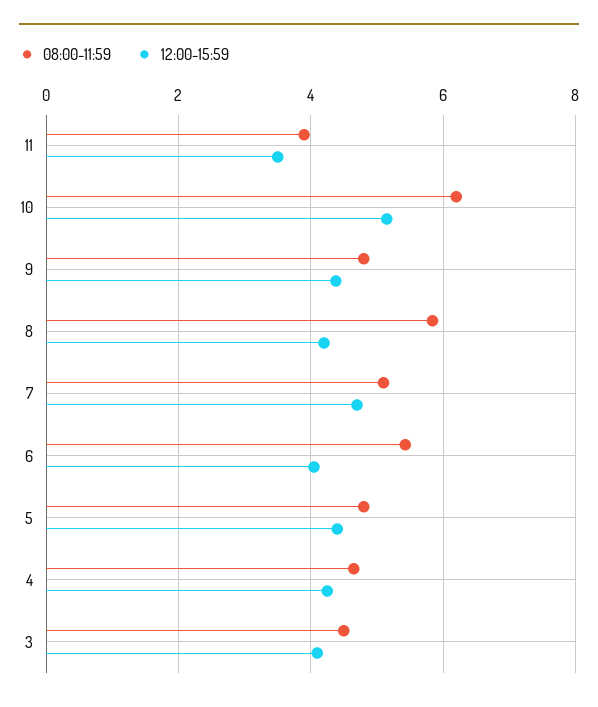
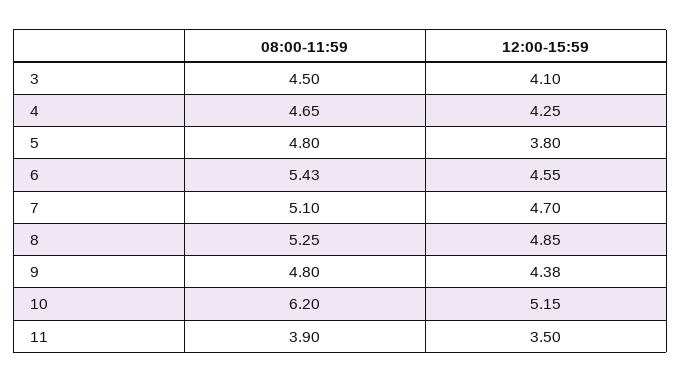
08:00-11:59, 8: 5.8 -> 5.25
12:00-15:59, 8: 4.2 -> 4.85
12:00-15:59, 6: 4 -> 4.55
12:00-15:59, 5: 4.4 -> 3.8

